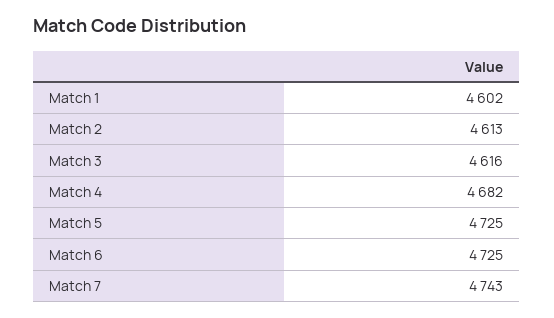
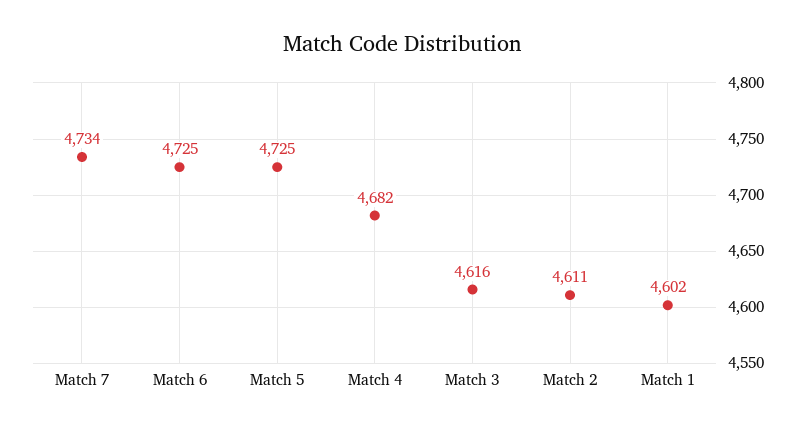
Match 2: 4613 -> 4611
Match 7: 4743 -> 4734

